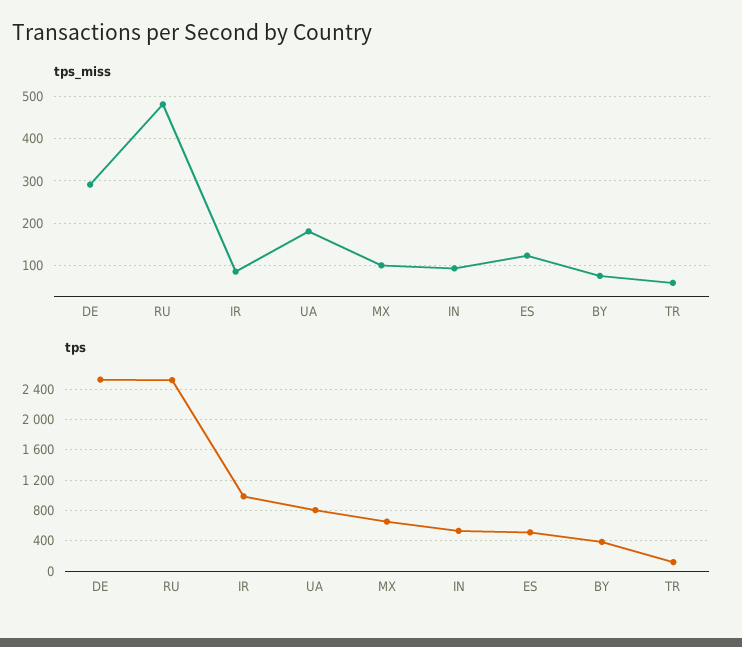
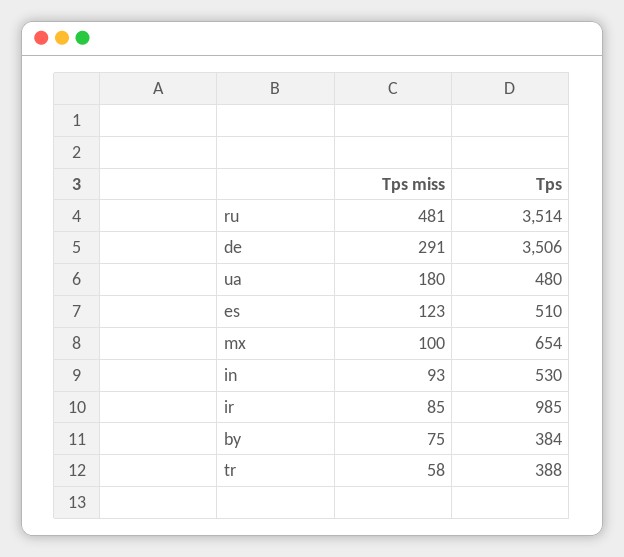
tps, DE: 2500 -> 3506
tps, RU: 2500 -> 3514
tps, UA: 800 -> 480
tps, TR: 100 -> 388

